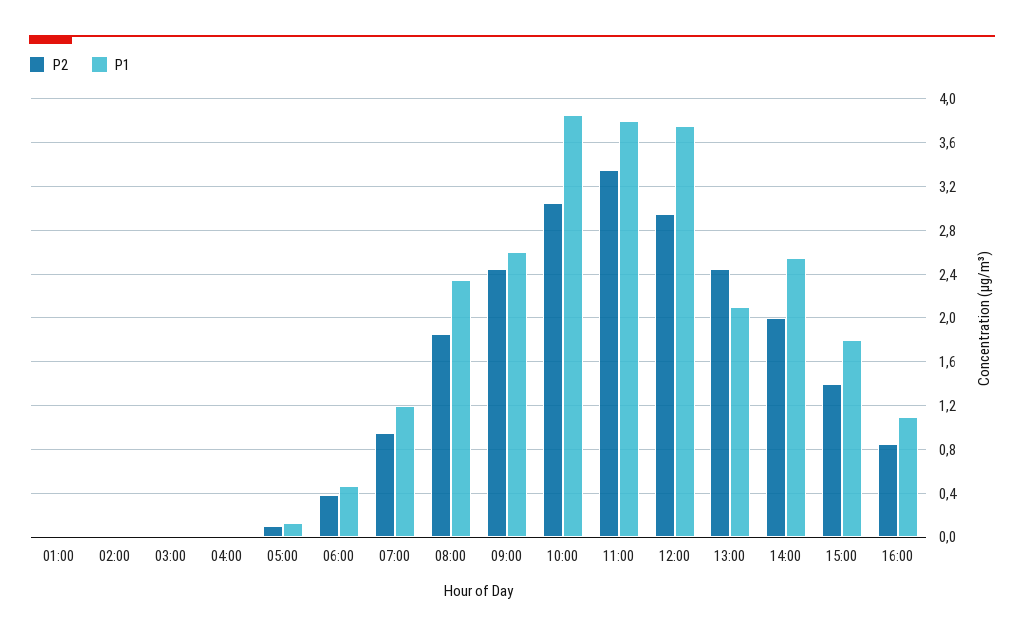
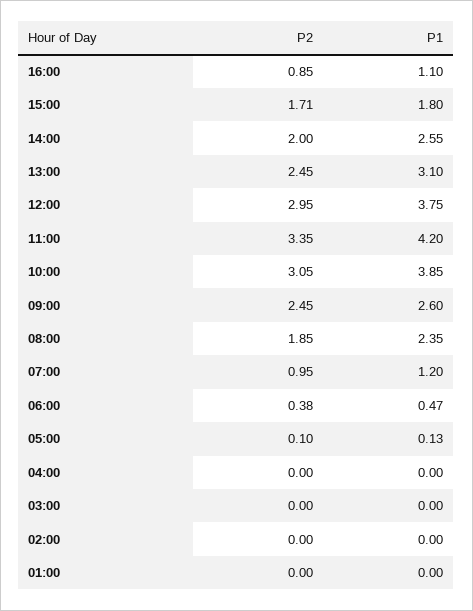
P1, 11:00: 3.8 -> 4.2
P1, 13:00: 2.1 -> 3.1
P2, 15:00: 1.4 -> 1.71

